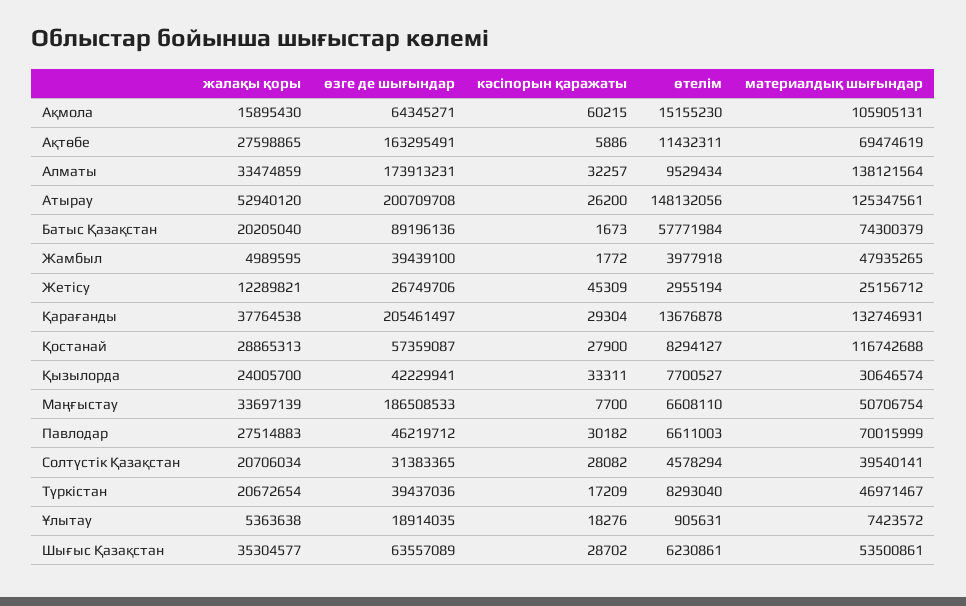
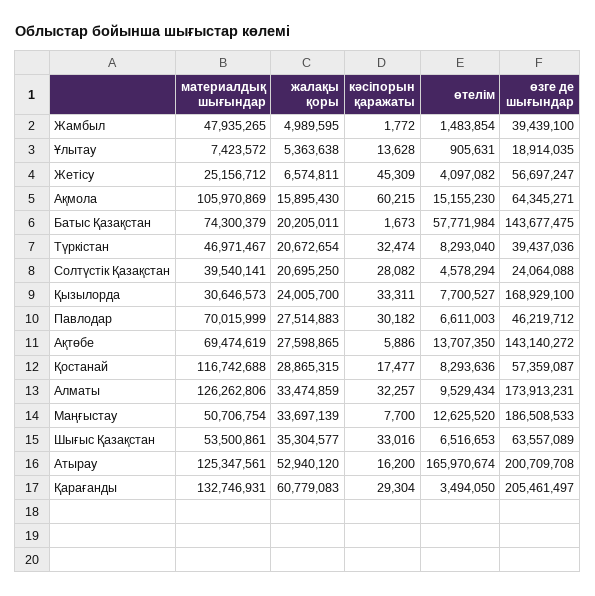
материалдық шығындар, Ақмола: 105905131 -> 105970869
өзге де шығындар, Ақтөбе: 163295491 -> 143140272
өтелім, Ақтөбе: 11432311 -> 13707350
материалдық шығындар, Алматы: 138121564 -> 126262806
кәсіпорын қаражаты, Атырау: 26200 -> 16200
өтелім, Атырау: 148132056 -> 165970674
жалақы қоры, Батыс Қазақстан: 20205040 -> 20205011
өзге де шығындар, Батыс Қазақстан: 89196136 -> 143677475
өтелім, Жамбыл: 3977918 -> 1483854
жалақы қоры, Жетісу: 12289821 -> 6574811
өзге де шығындар, Жетісу: 26749706 -> 56697247
өтелім, Жетісу: 2955194 -> 4097082
жалақы қоры, Қарағанды: 37764538 -> 60779083
өтелім, Қарағанды: 13676878 -> 3494050
жалақы қоры, Қостанай: 28865313 -> 28865315
кәсіпорын қаражаты, Қостанай: 27900 -> 17477
өтелім, Қостанай: 8294127 -> 8293636
өзге де шығындар, Қызылорда: 42229941 -> 168929100
материалдық шығындар, Қызылорда: 30646574 -> 30646573
өтелім, Маңғыстау: 6608110 -> 12625520
жалақы қоры, Солтүстік Қазақстан: 20706034 -> 20695250
өзге де шығындар, Солтүстік Қазақстан: 31383365 -> 24064088
кәсіпорын қаражаты, Түркістан: 17209 -> 32474
кәсіпорын қаражаты, Ұлытау: 18276 -> 13628
кәсіпорын қаражаты, Шығыс Қазақстан: 28702 -> 33016
өтелім, Шығыс Қазақстан: 6230861 -> 6516653

